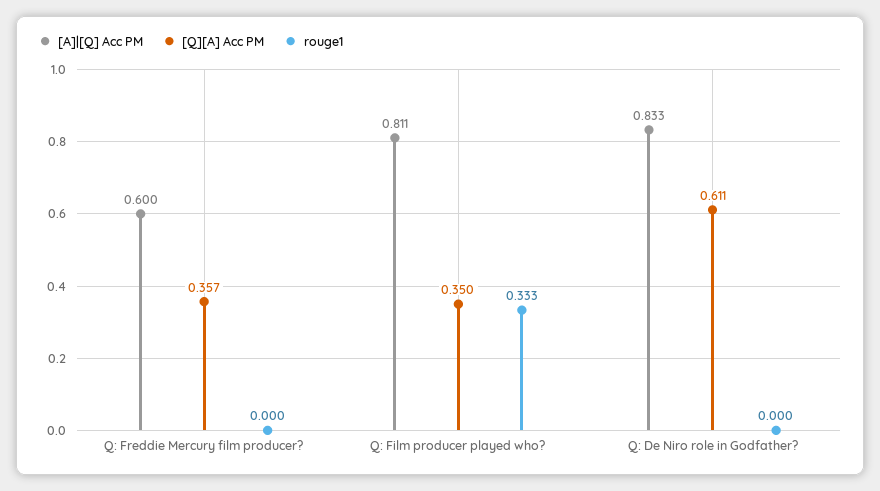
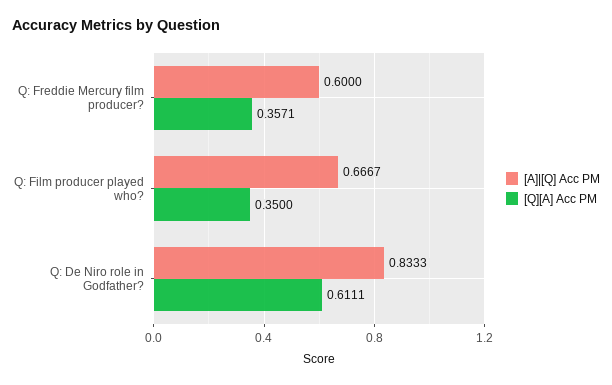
rouge1, Q: Freddie Mercury film producer?: 0 -> none
[A]|[Q] Acc PM, Q: Film producer played who?: 0.811 -> 0.6667
rouge1, Q: Film producer played who?: 0.333 -> none
rouge1, Q: De Niro role in Godfather?: 0 -> none

